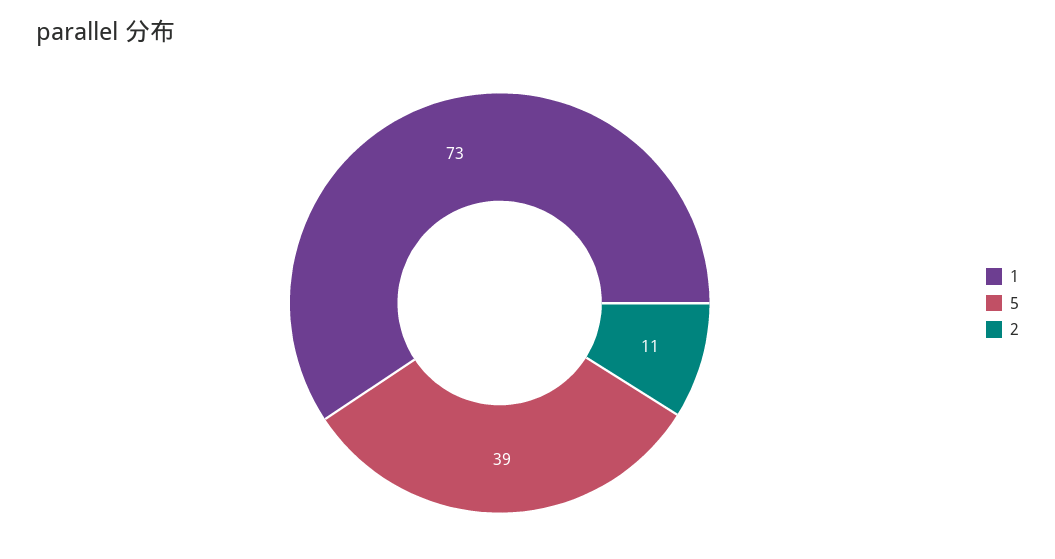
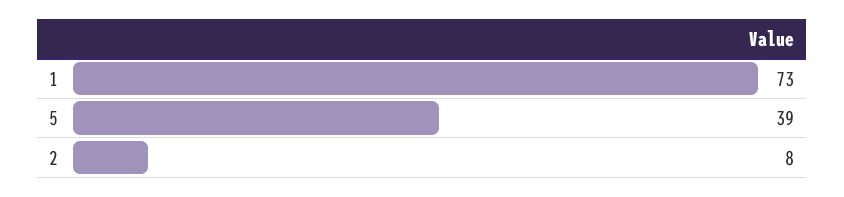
2: 11 -> 8

